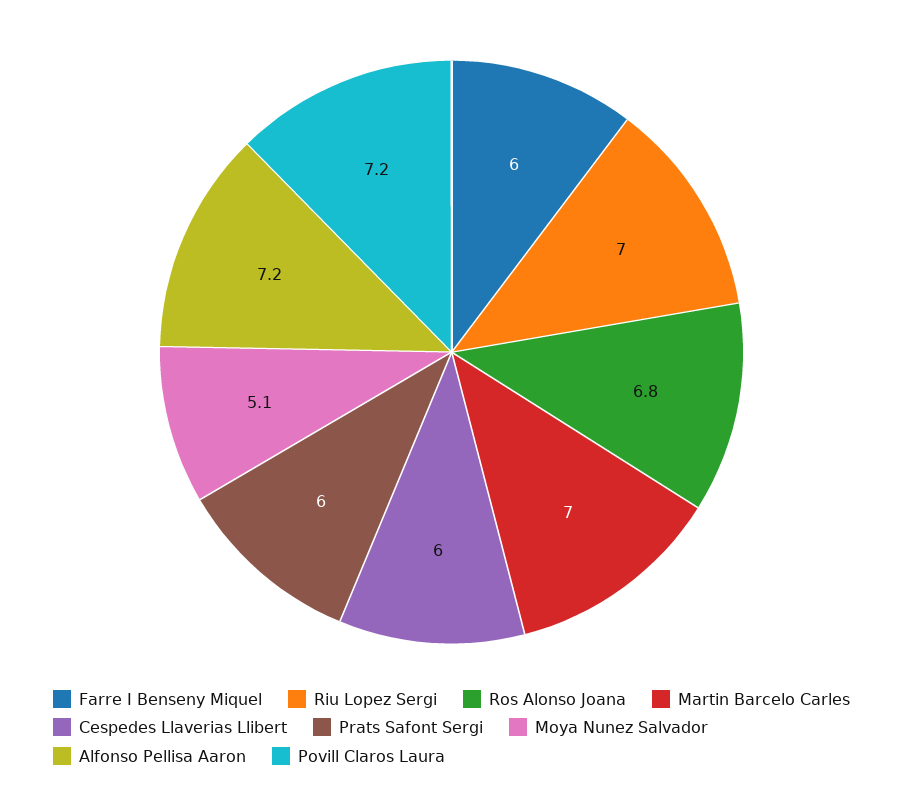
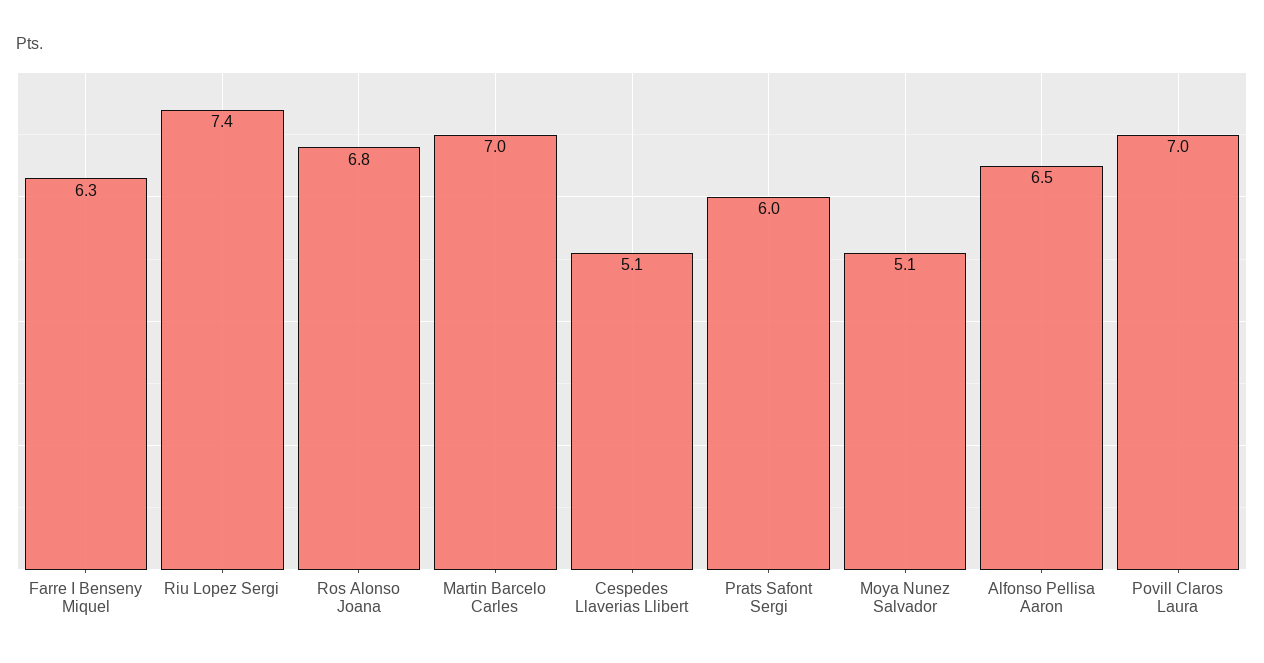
Farre I Benseny Miquel: 6 -> 6.3
Riu Lopez Sergi: 7 -> 7.4
Cespedes Llaverias Llibert: 6 -> 5.1
Alfonso Pellisa Aaron: 7.2 -> 6.5
Povill Claros Laura: 7.2 -> 7

